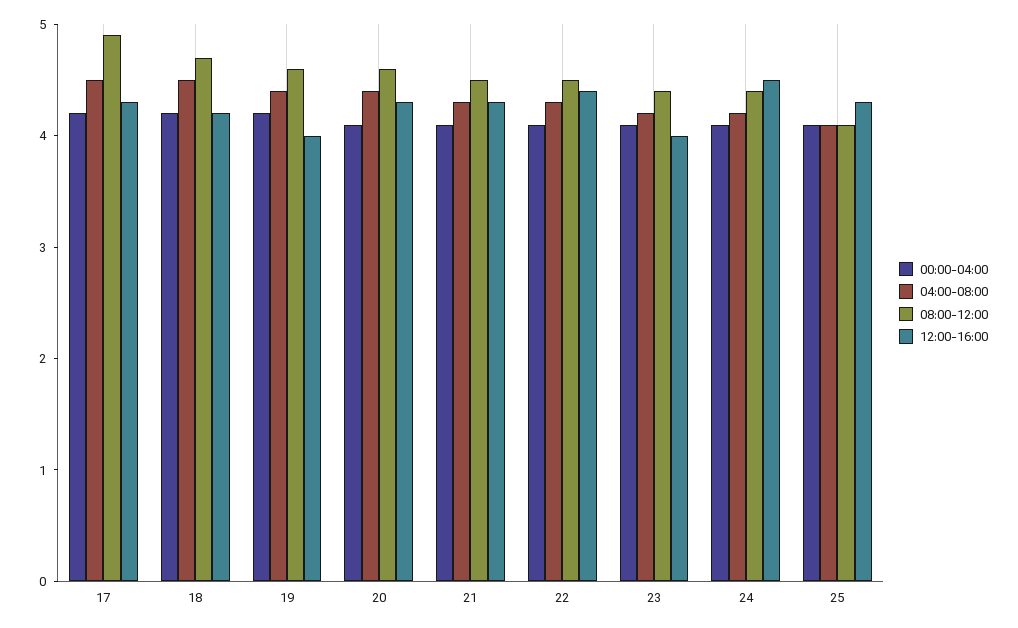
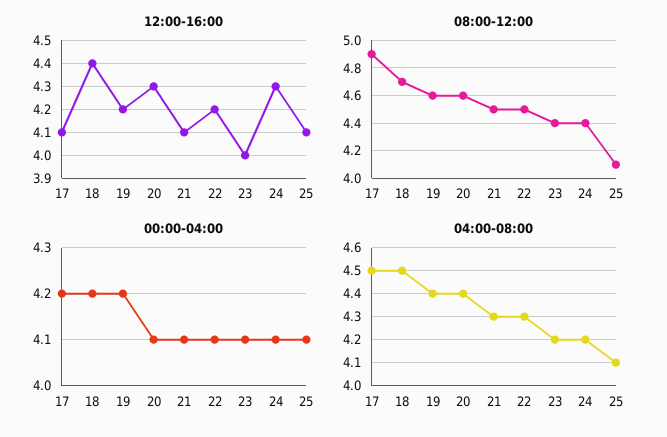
12:00-16:00, 17: 4.3 -> 4.1
12:00-16:00, 18: 4.2 -> 4.4
12:00-16:00, 19: 4 -> 4.2
12:00-16:00, 21: 4.3 -> 4.1
12:00-16:00, 22: 4.4 -> 4.2
12:00-16:00, 24: 4.5 -> 4.3
12:00-16:00, 25: 4.3 -> 4.1

